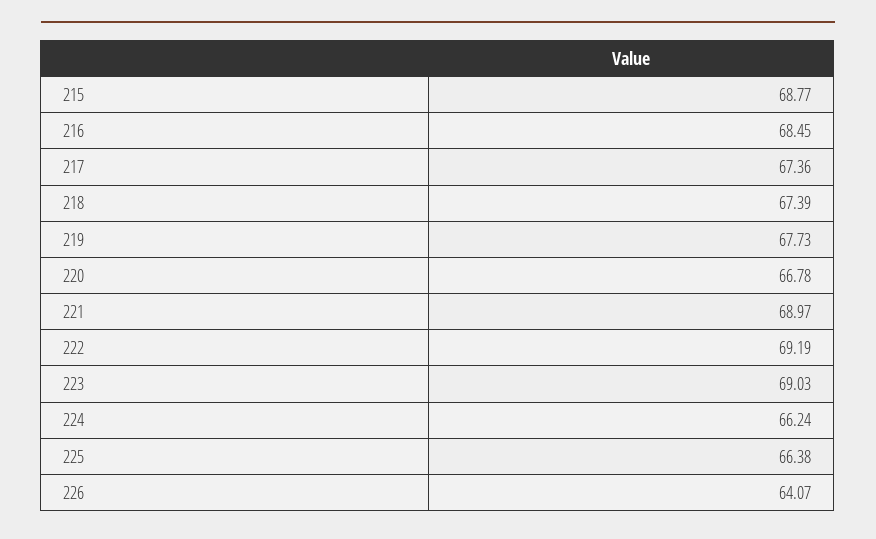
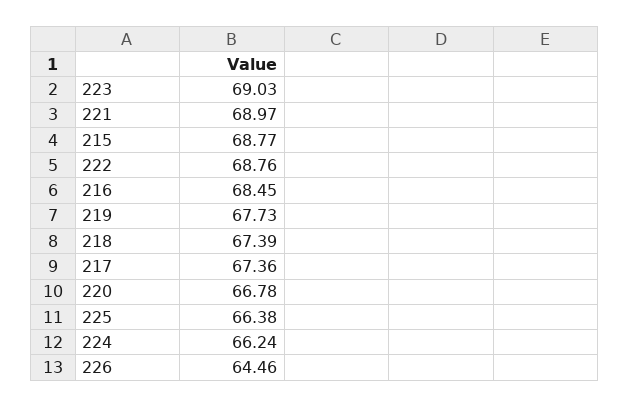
222: 69.19 -> 68.76
226: 64.07 -> 64.46

